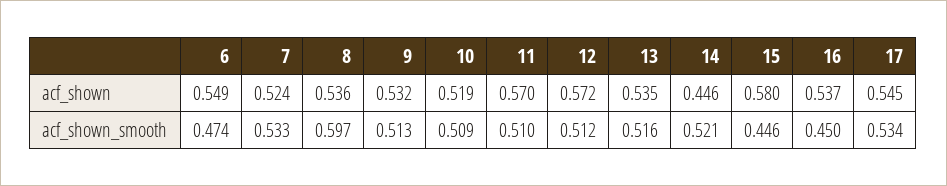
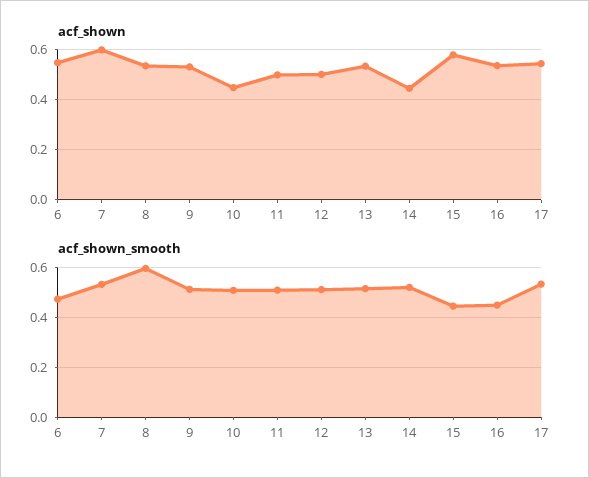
acf_shown, 7: 0.524 -> 0.6
acf_shown, 10: 0.519 -> 0.45
acf_shown, 11: 0.57 -> 0.5
acf_shown, 12: 0.572 -> 0.5

